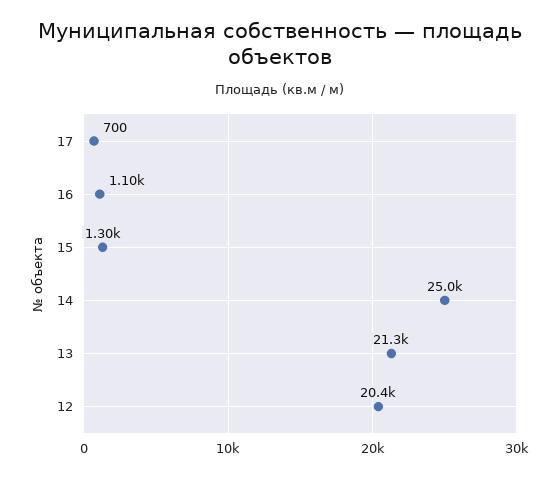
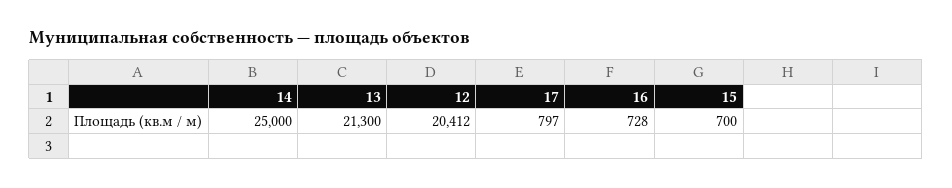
17: 700 -> 797
16: 1100 -> 728
15: 1300 -> 700

